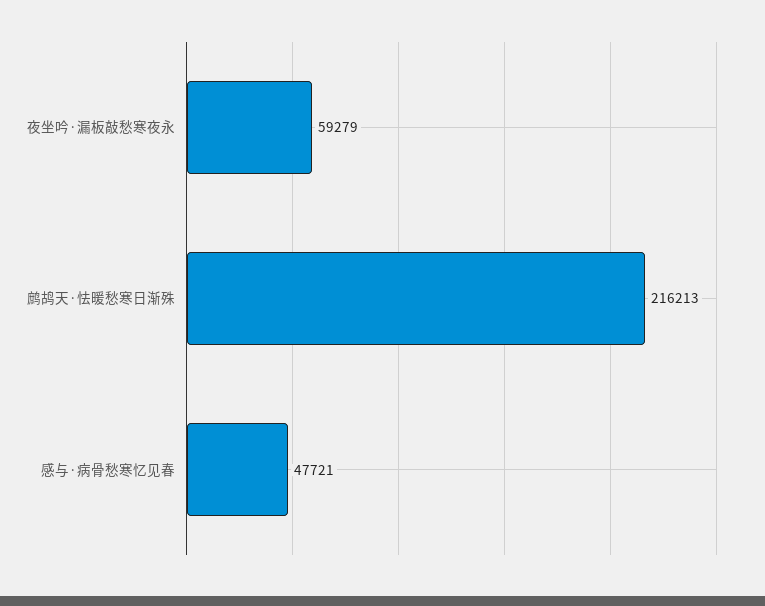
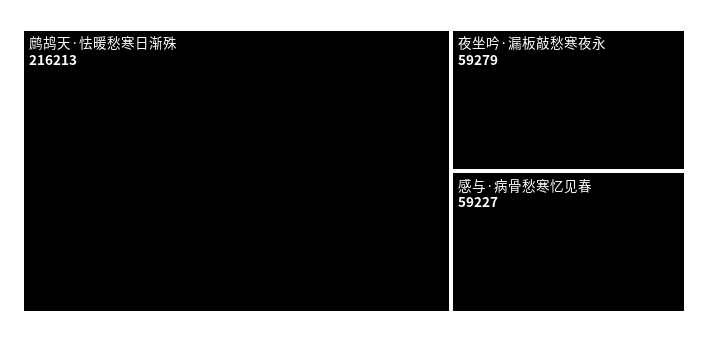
感与·病骨愁寒忆见春: 47721 -> 59227

